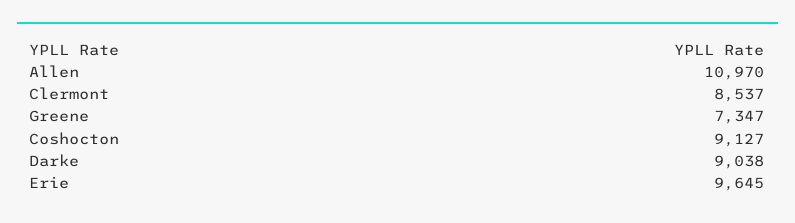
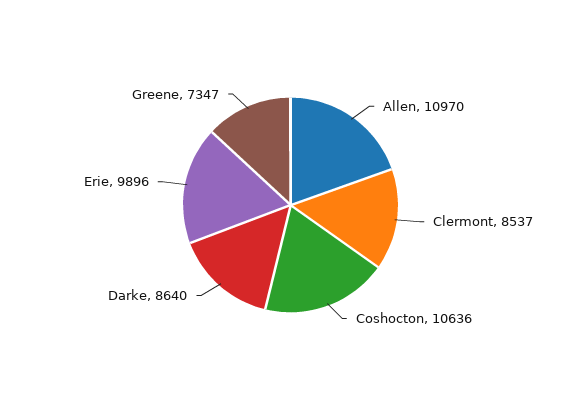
Coshocton: 9127 -> 10636
Darke: 9038 -> 8640
Erie: 9645 -> 9896

